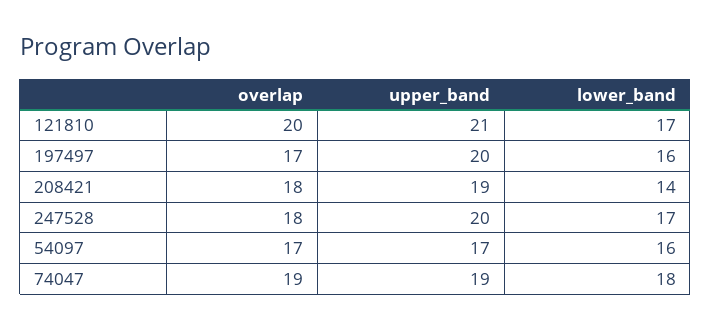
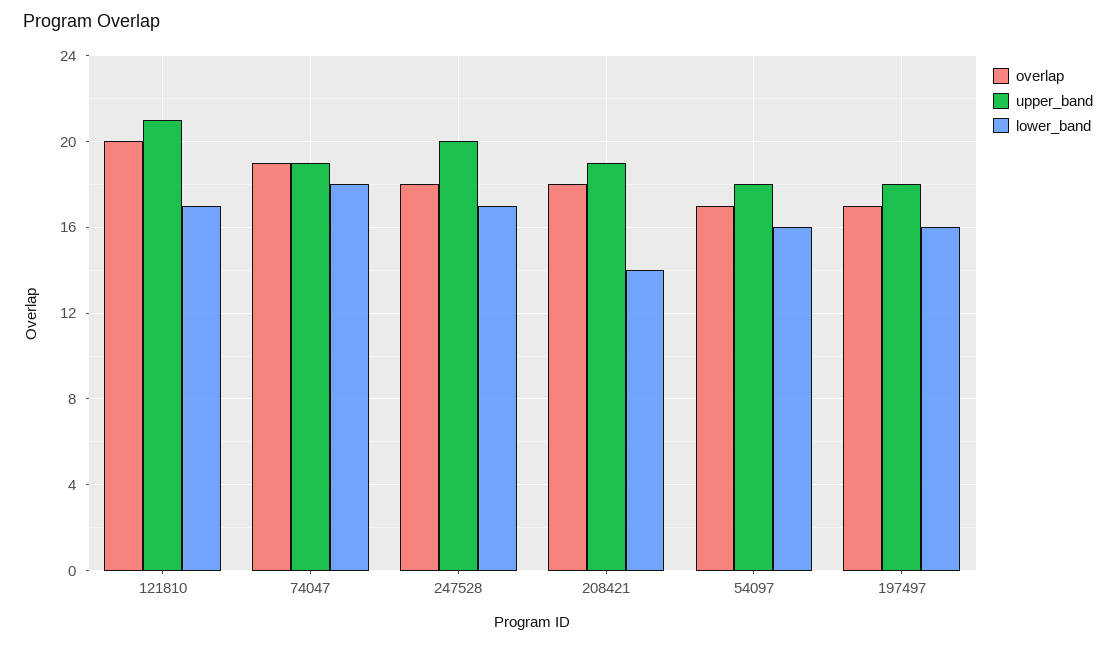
upper_band, 197497: 20 -> 18
upper_band, 54097: 17 -> 18

